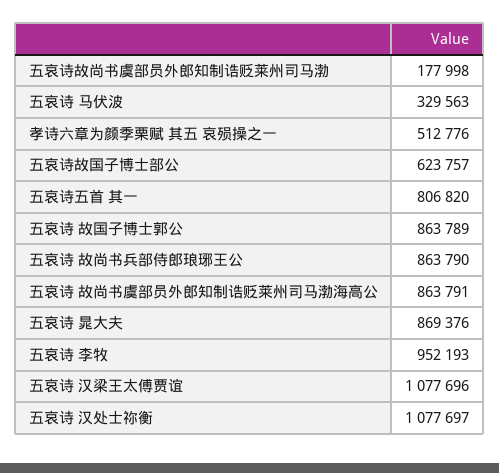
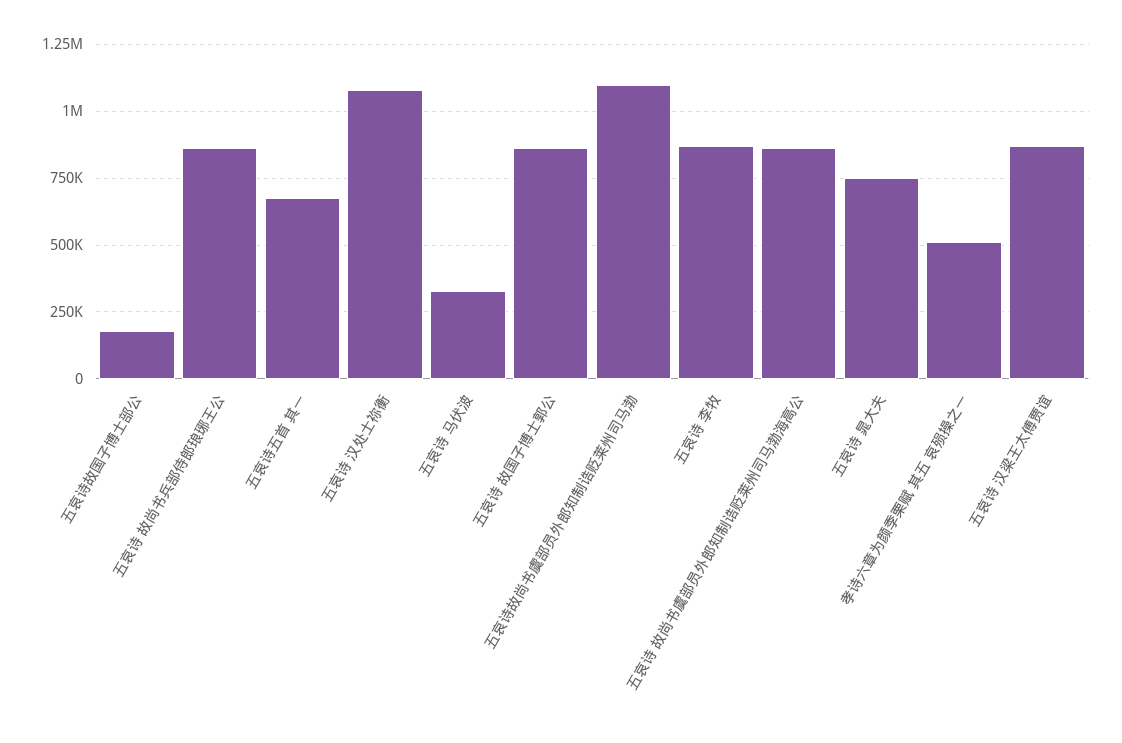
五哀诗故尚书虞部员外郎知制诰贬莱州司马渤: 177998 -> 1100000
五哀诗故国子博士部公: 623757 -> 175000
五哀诗五首 其一: 806820 -> 675000
五哀诗 晁大夫: 869376 -> 750000
五哀诗 李牧: 952193 -> 875000
五哀诗 汉梁王太傅贾谊: 1077696 -> 875000

